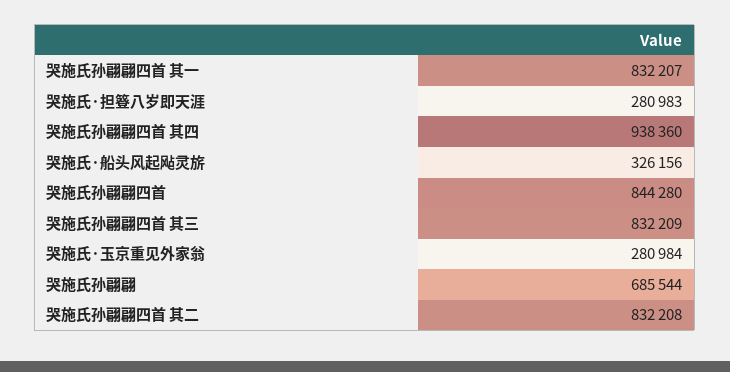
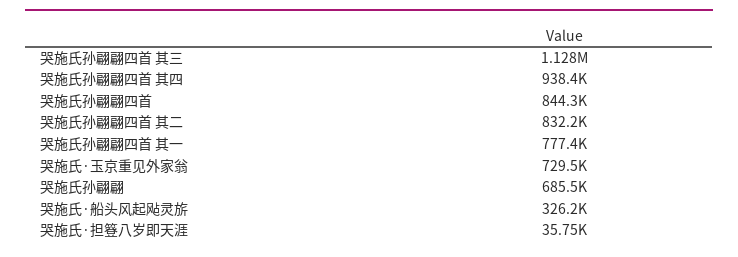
哭施氏孙翩翩四首 其一: 832207 -> 777400
哭施氏·担簦八岁即天涯: 280983 -> 35750
哭施氏孙翩翩四首 其三: 832209 -> 1128000
哭施氏·玉京重见外家翁: 280984 -> 729500

